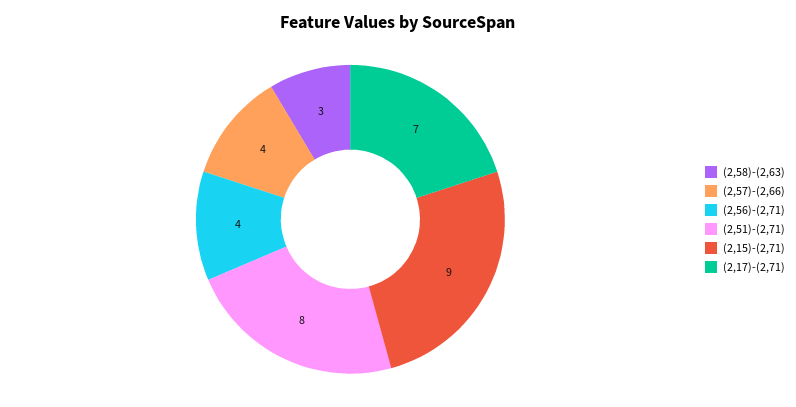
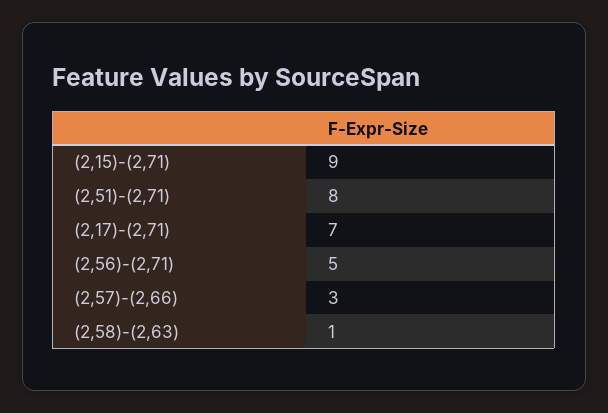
(2,58)-(2,63): 3 -> 1
(2,57)-(2,66): 4 -> 3
(2,56)-(2,71): 4 -> 5

